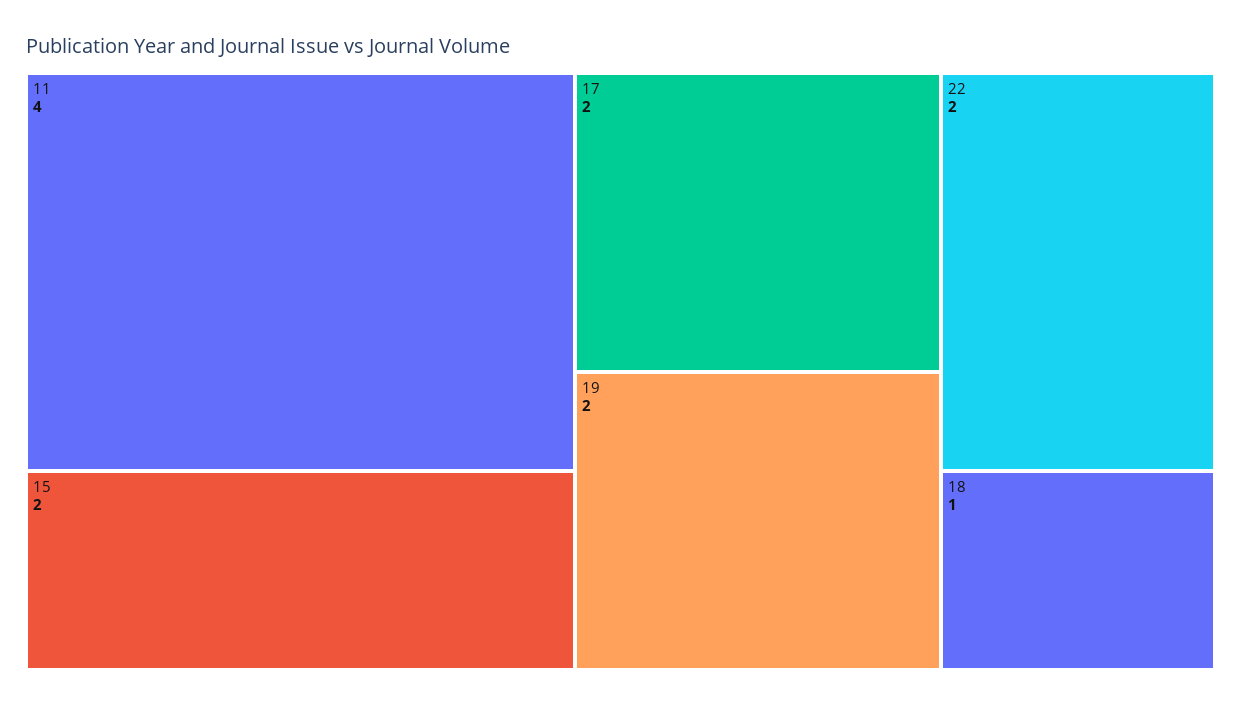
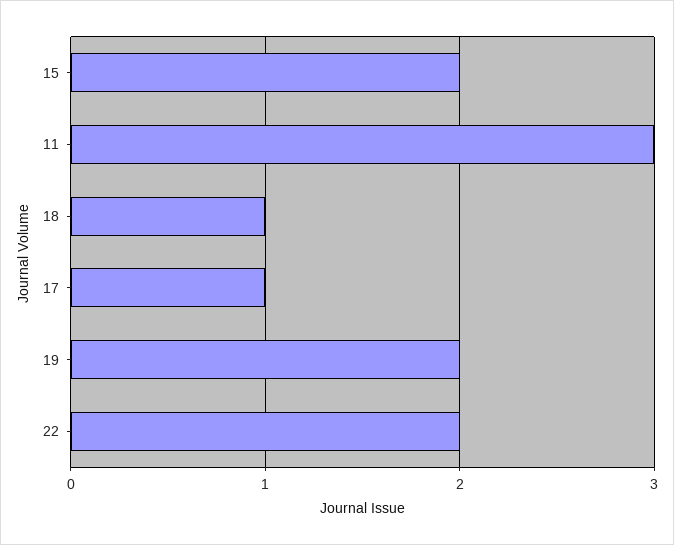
11: 4 -> 3
17: 2 -> 1

